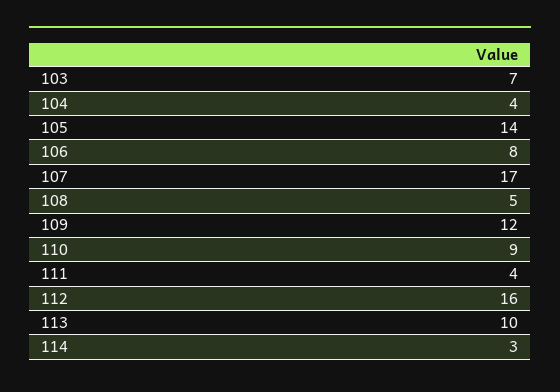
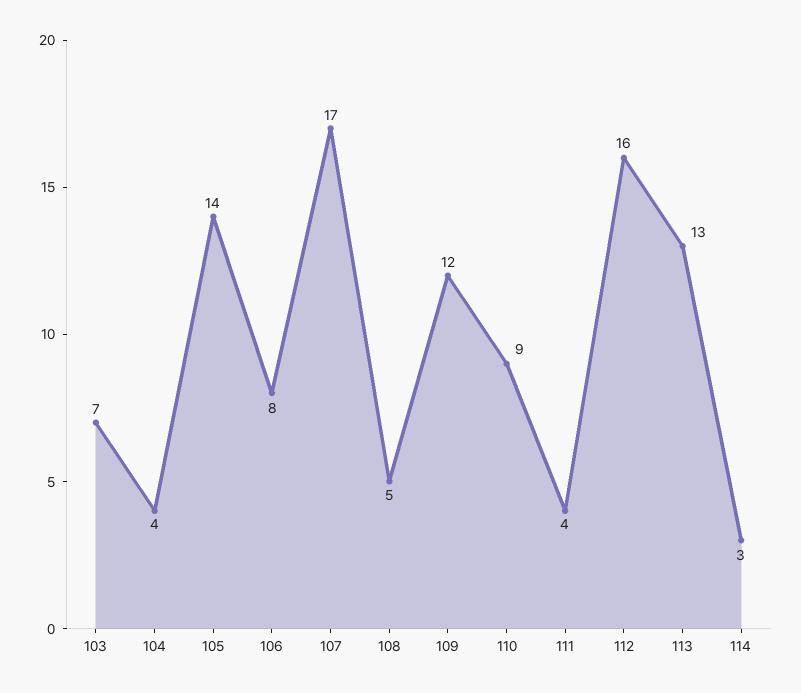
113: 10 -> 13

